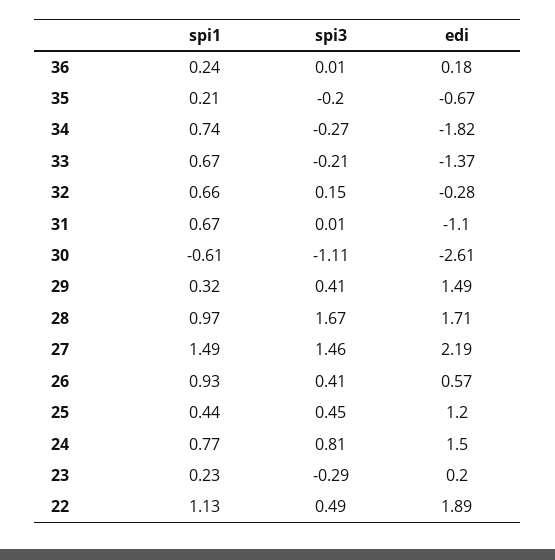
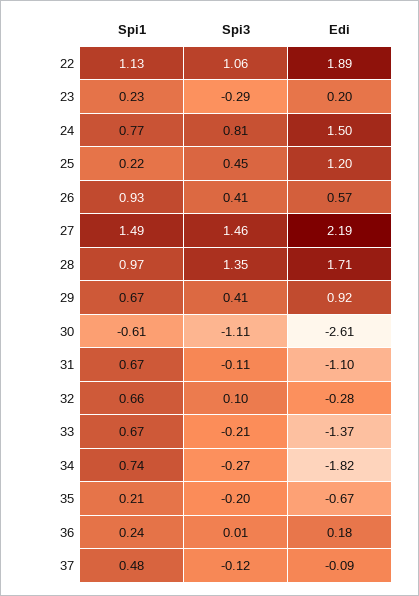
spi3, 32: 0.15 -> 0.1
spi3, 31: 0.01 -> -0.11
spi1, 29: 0.32 -> 0.67
edi, 29: 1.49 -> 0.92
spi3, 28: 1.67 -> 1.35
spi1, 25: 0.44 -> 0.22
spi3, 22: 0.49 -> 1.06
spi1, 37: none -> 0.48
spi3, 37: none -> -0.12
edi, 37: none -> -0.09

